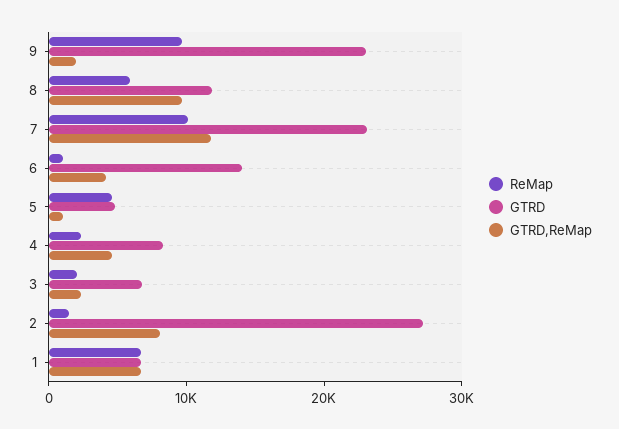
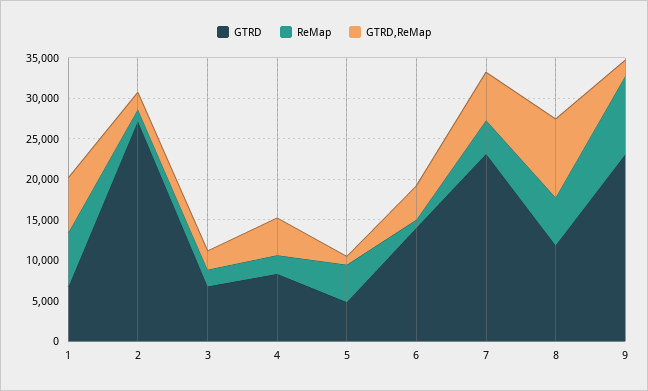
ReMap, 7: 10000 -> 4000
GTRD,ReMap, 7: 12000 -> 6000
GTRD,ReMap, 2: 8000 -> 2000

